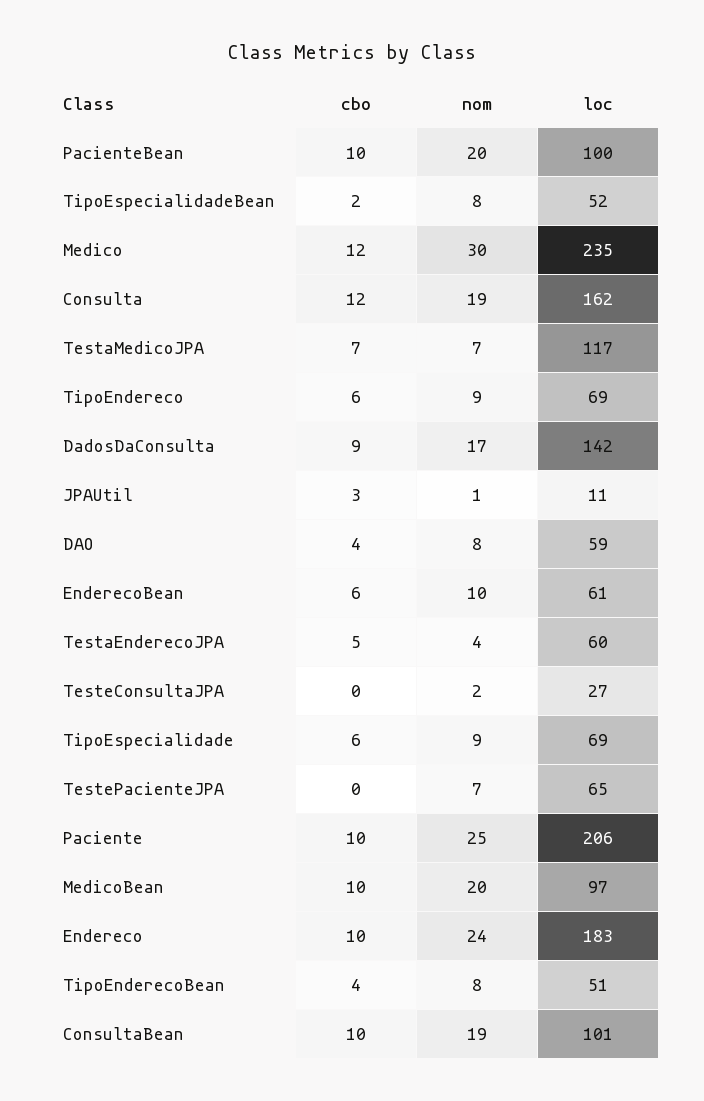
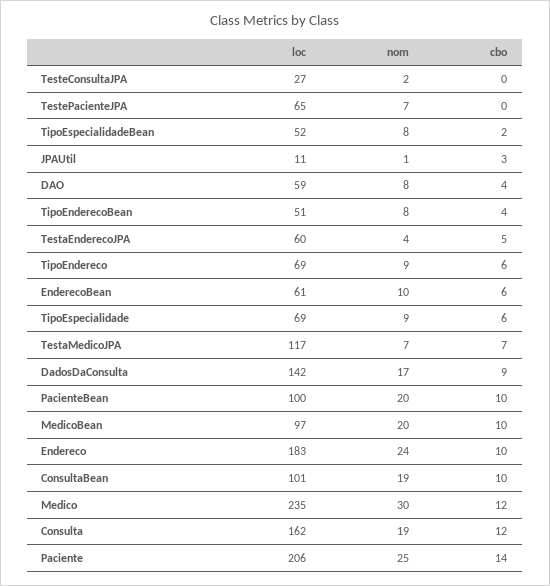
cbo, Paciente: 10 -> 14

